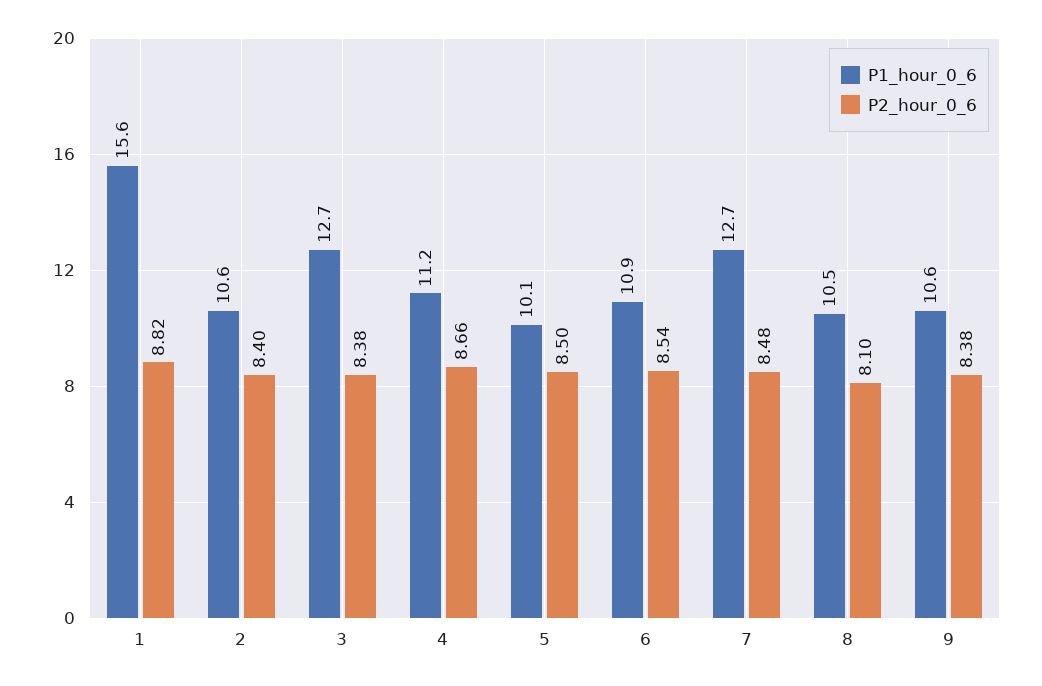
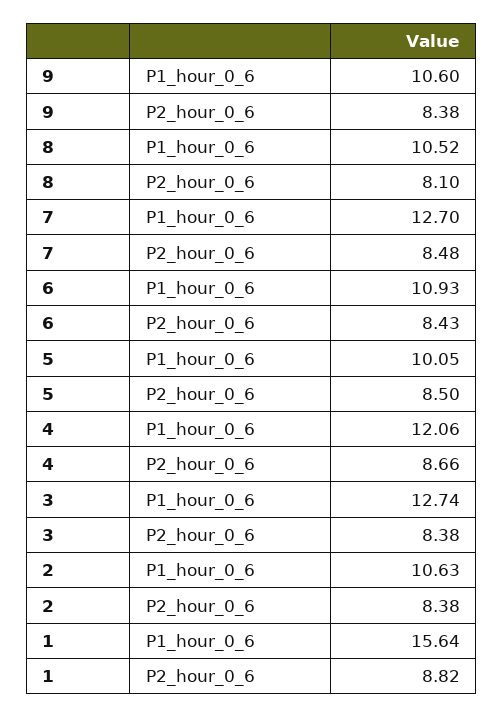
P2_hour_0_6, 2: 8.4 -> 8.38
P1_hour_0_6, 4: 11.2 -> 12.06
P2_hour_0_6, 6: 8.54 -> 8.43

